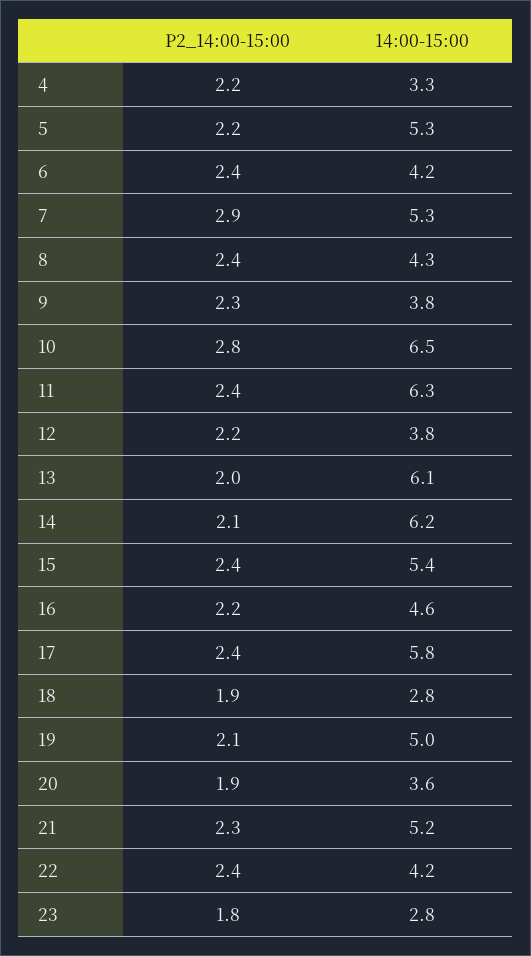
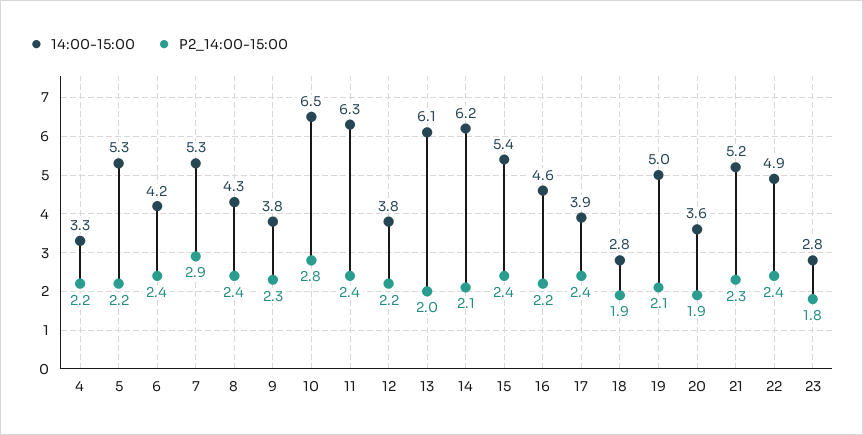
14:00-15:00, 17: 5.8 -> 3.9
14:00-15:00, 22: 4.2 -> 4.9

